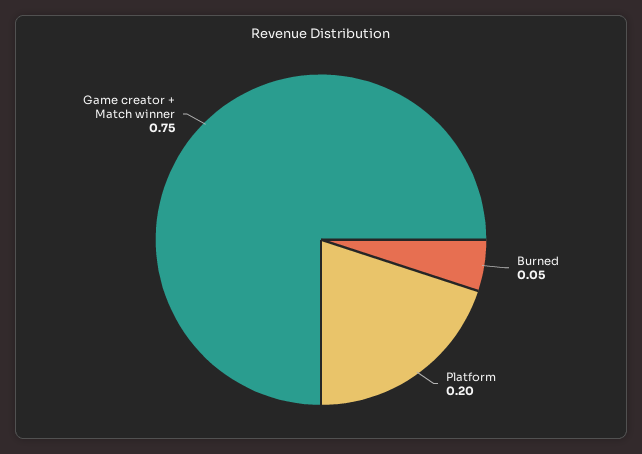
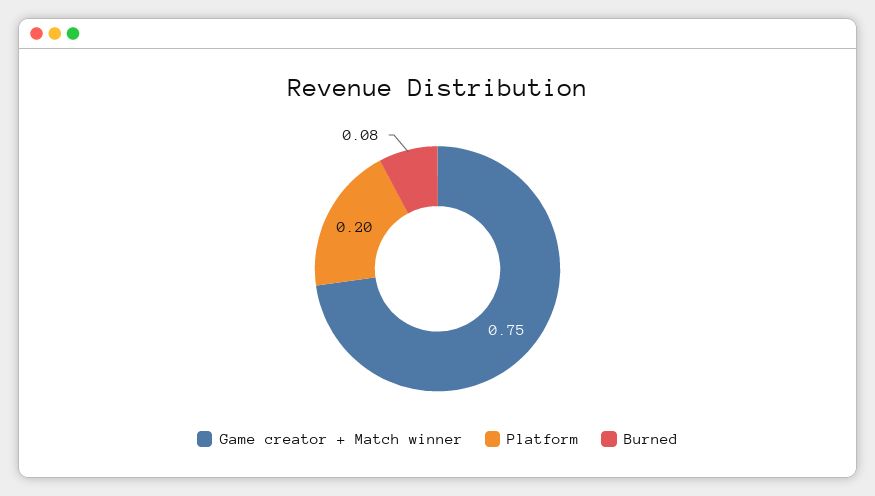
Burned: 0.05 -> 0.08

